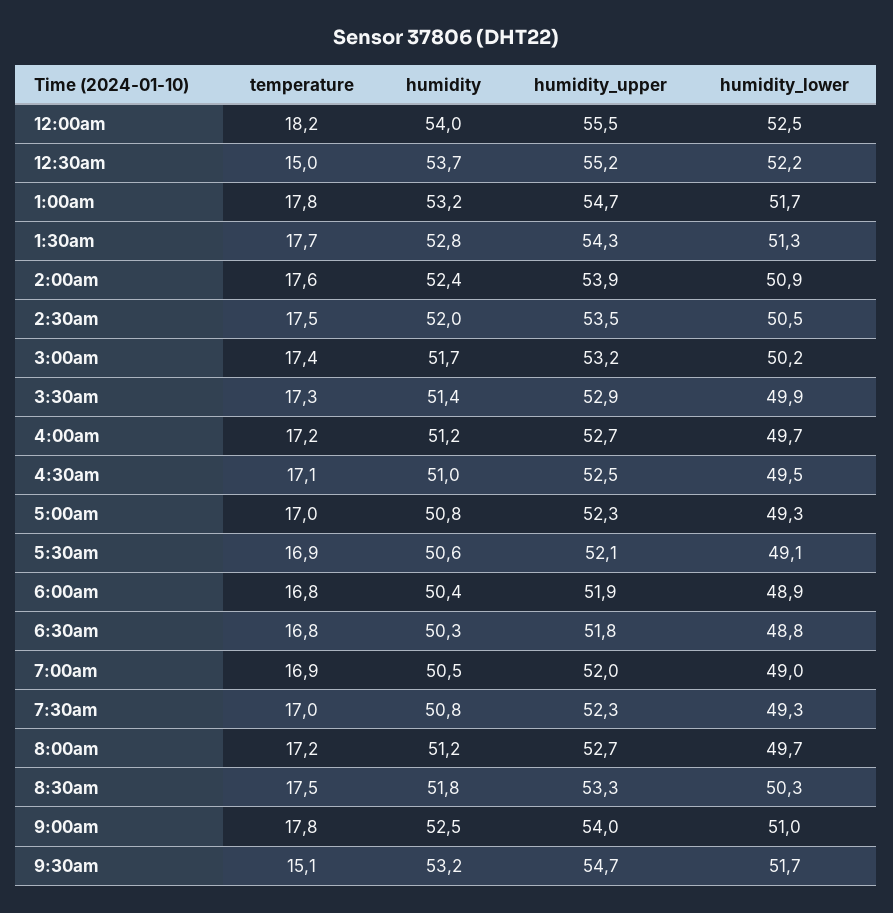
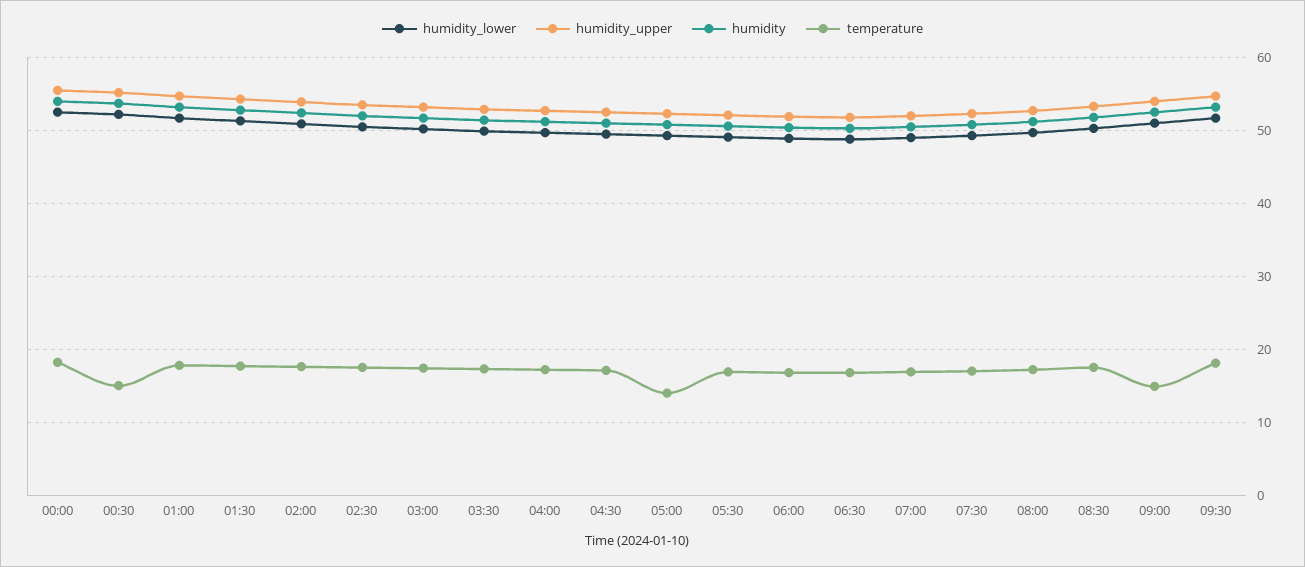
temperature, 5:00am: 17 -> 14
temperature, 9:00am: 17.8 -> 15
temperature, 9:30am: 15.1 -> 18

